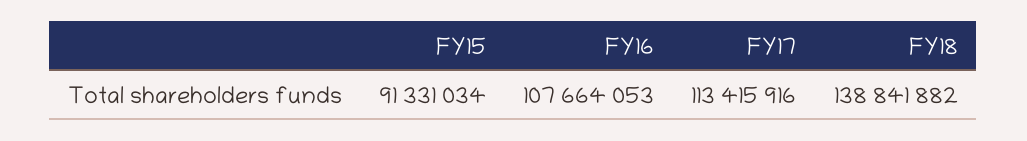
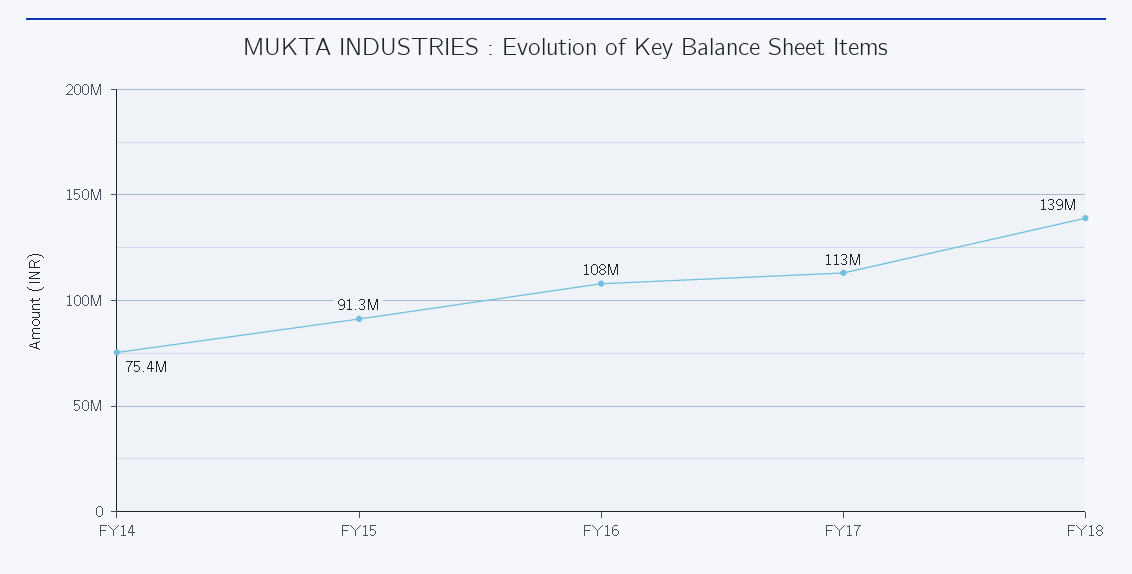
FY14: none -> 75400000

